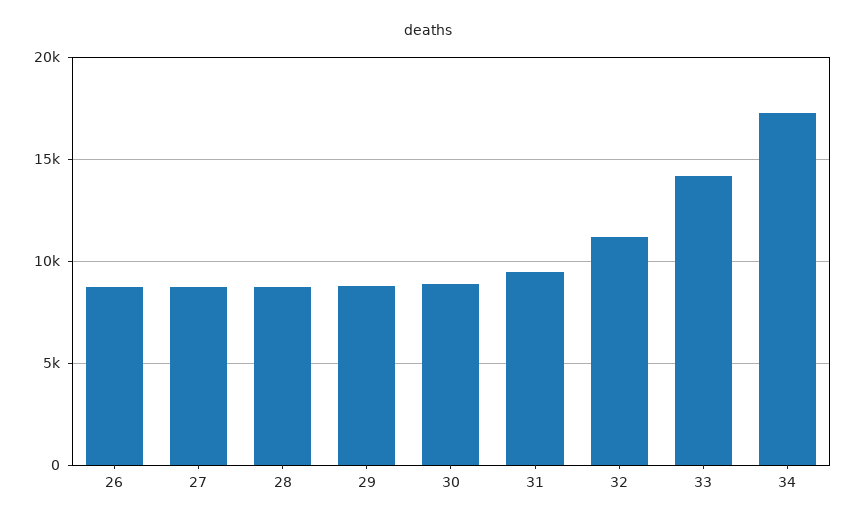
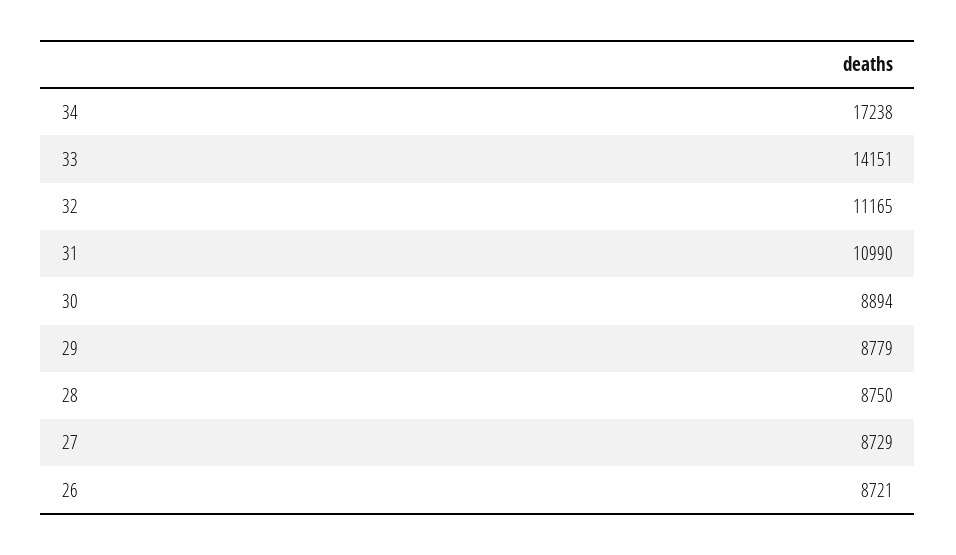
31: 9500 -> 10990

